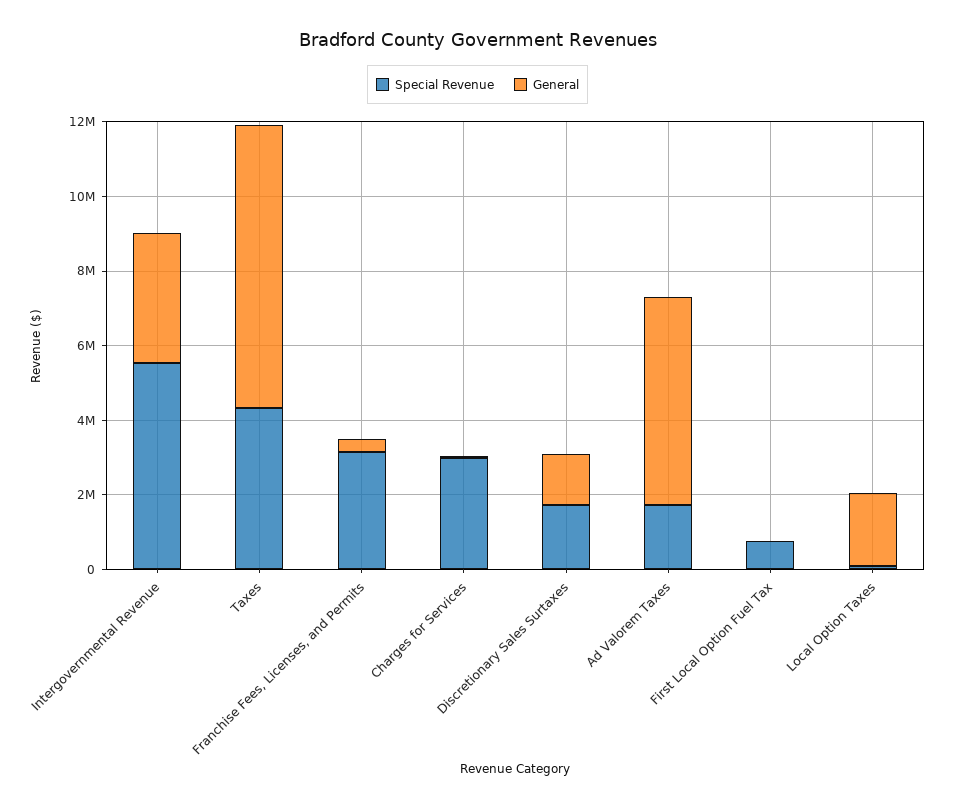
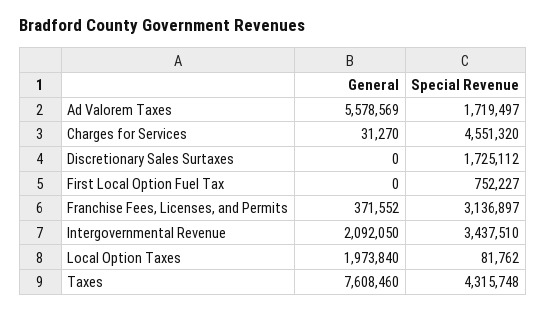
Special Revenue, Intergovernmental Revenue: 5500000 -> 3437510
General, Intergovernmental Revenue: 3500000 -> 2092050
Special Revenue, Charges for Services: 3000000 -> 4551320
General, Discretionary Sales Surtaxes: 1500000 -> 0

